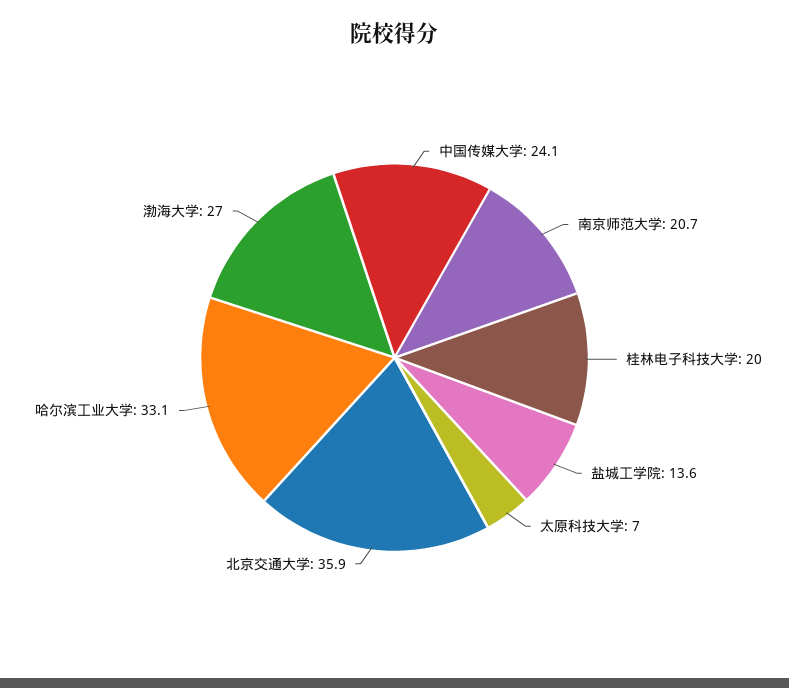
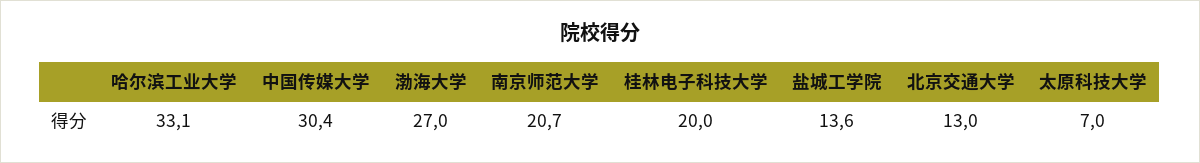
中国传媒大学: 24.1 -> 30.4
北京交通大学: 35.9 -> 13

